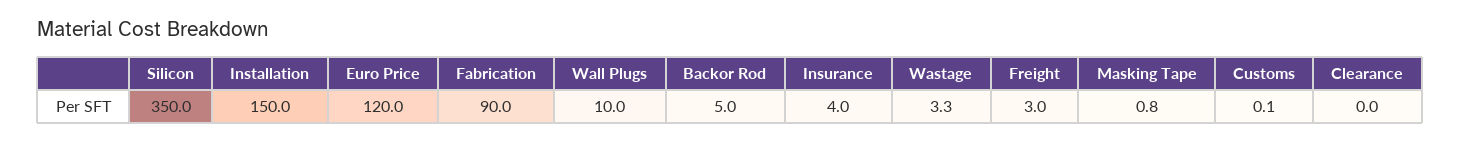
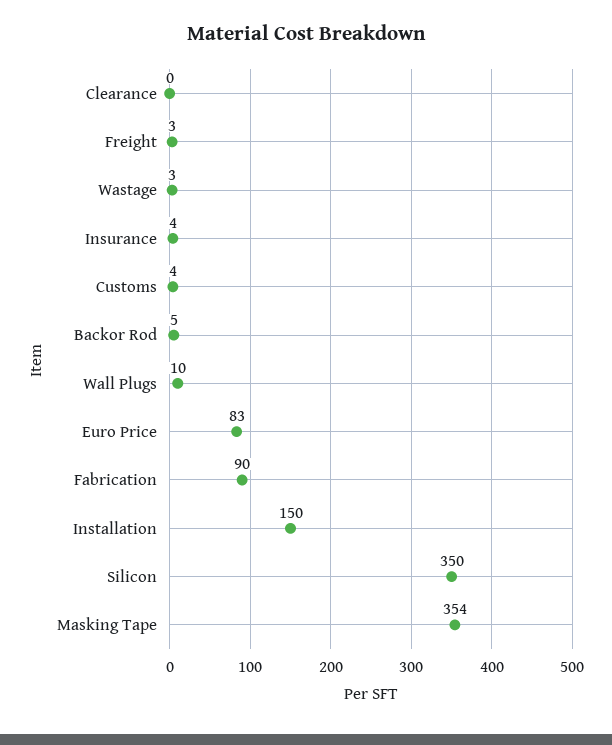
Euro Price: 120 -> 83
Masking Tape: 0.8 -> 354
Customs: 0.1 -> 4

